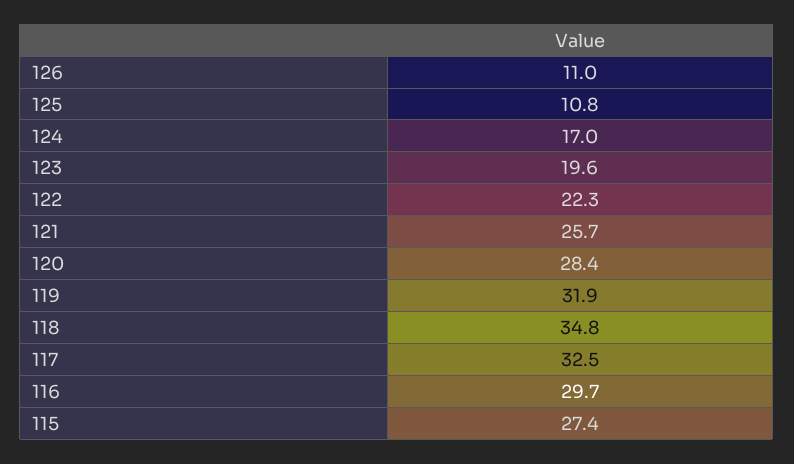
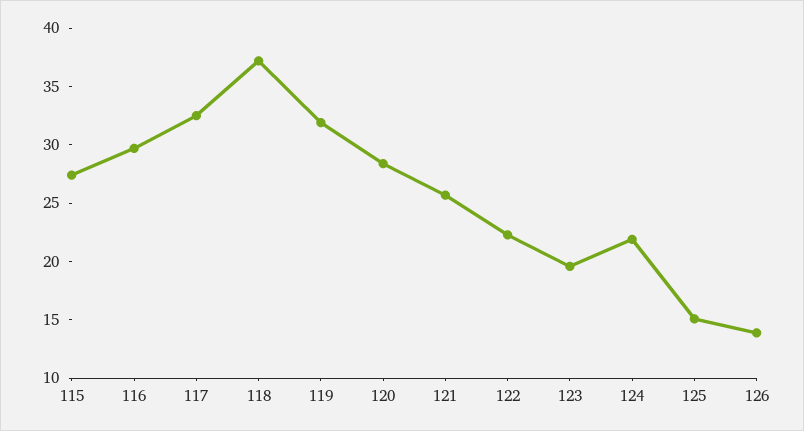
126: 11 -> 14
125: 10.8 -> 15
124: 17 -> 22
118: 34.8 -> 37

